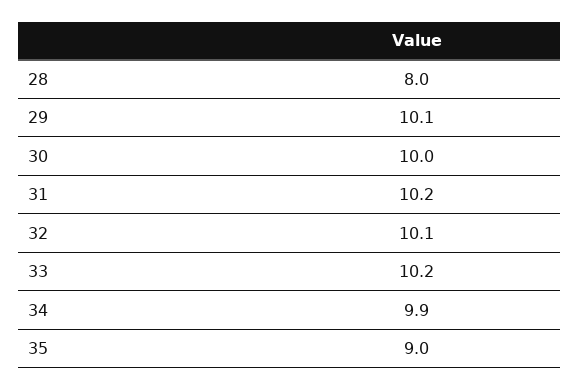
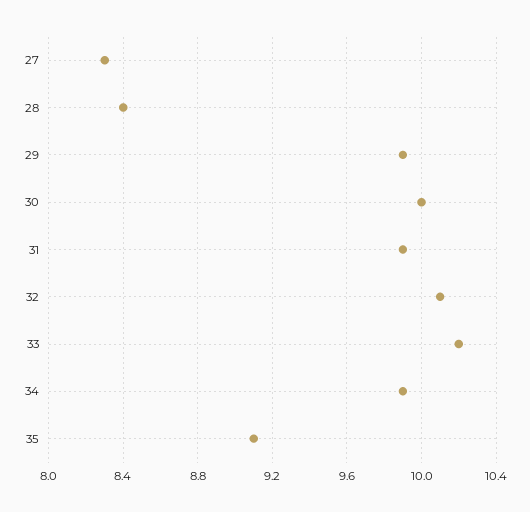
28: 8 -> 8.4
29: 10.1 -> 9.9
31: 10.2 -> 9.9
35: 9 -> 9.1
27: none -> 8.3

